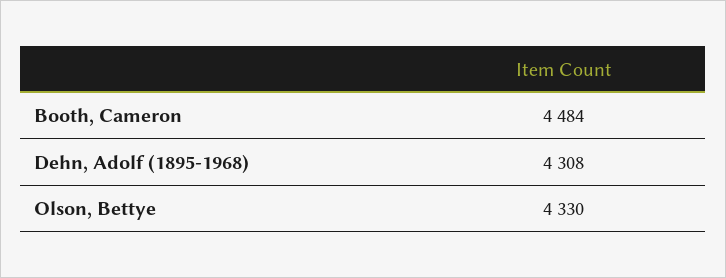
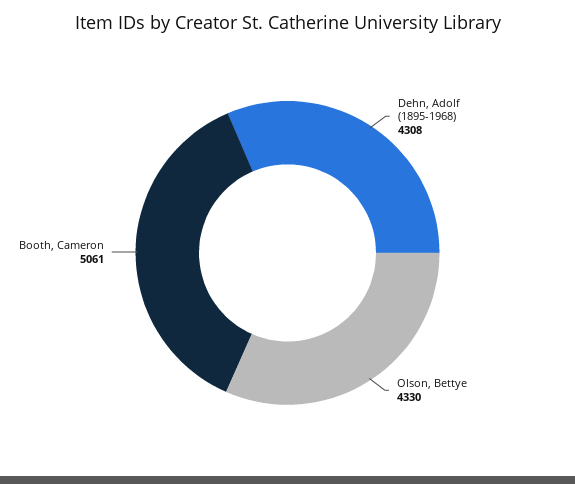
Booth, Cameron: 4484 -> 5061

